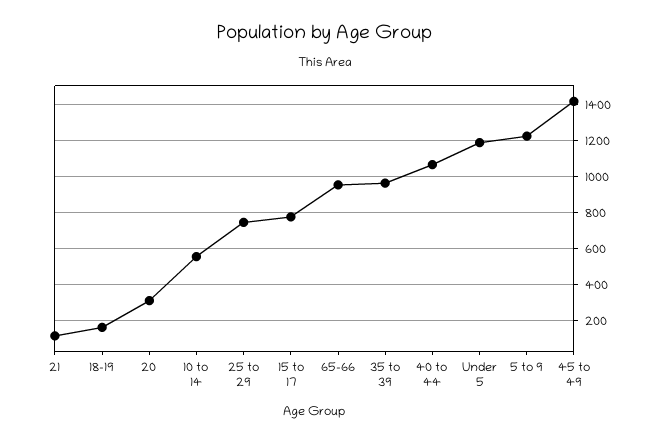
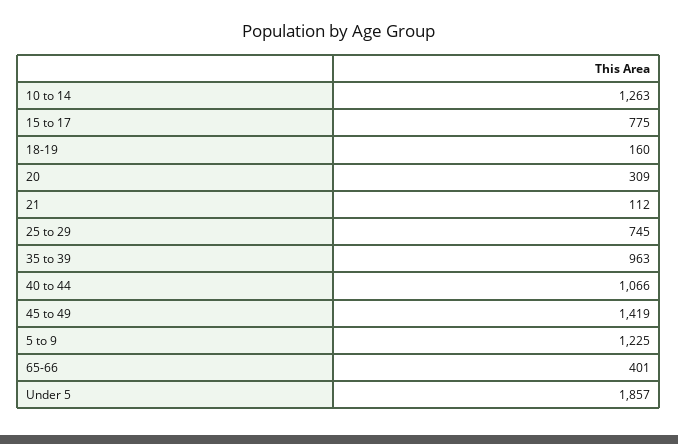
10 to 14: 550 -> 1263
65-66: 950 -> 401
Under 5: 1200 -> 1857

